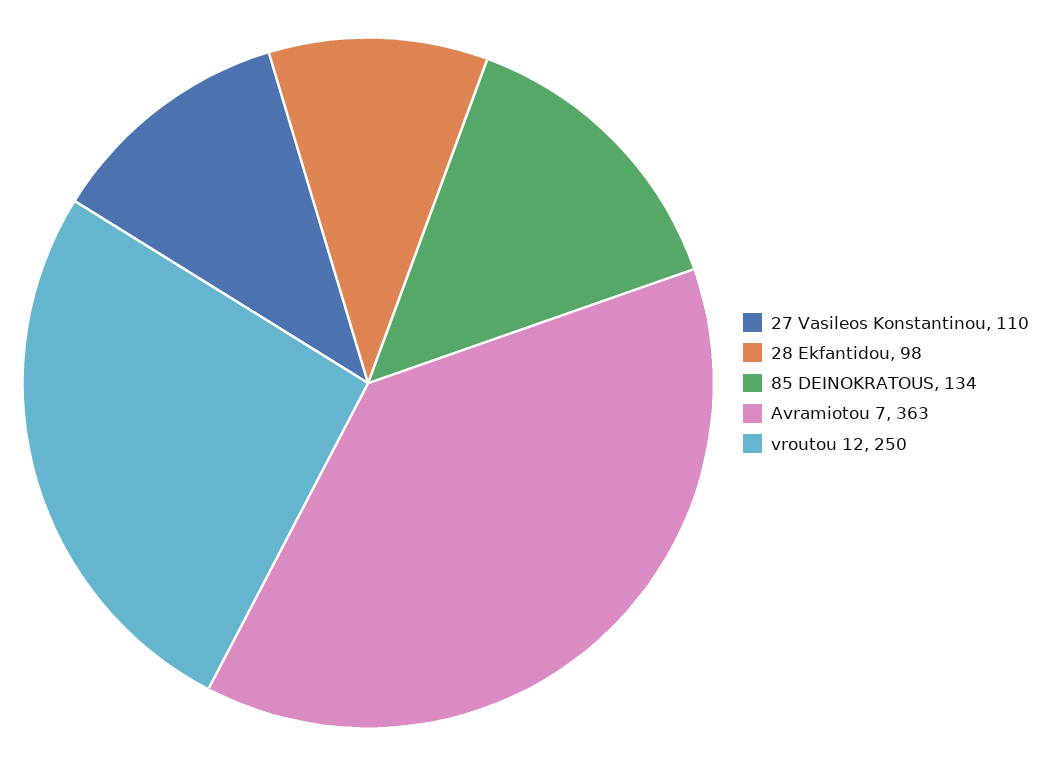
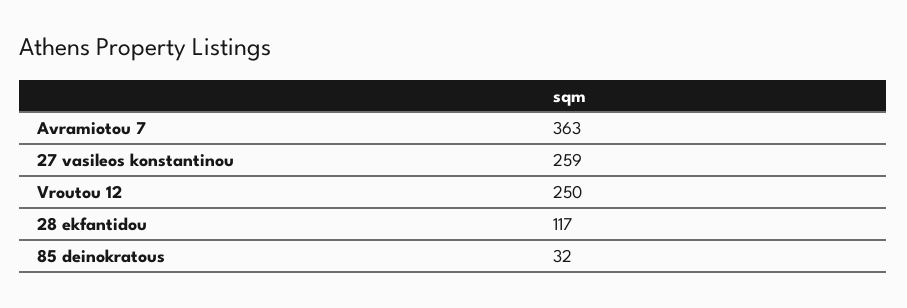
27 Vasileos Konstantinou: 110 -> 259
28 Ekfantidou: 98 -> 117
85 DEINOKRATOUS: 134 -> 32

